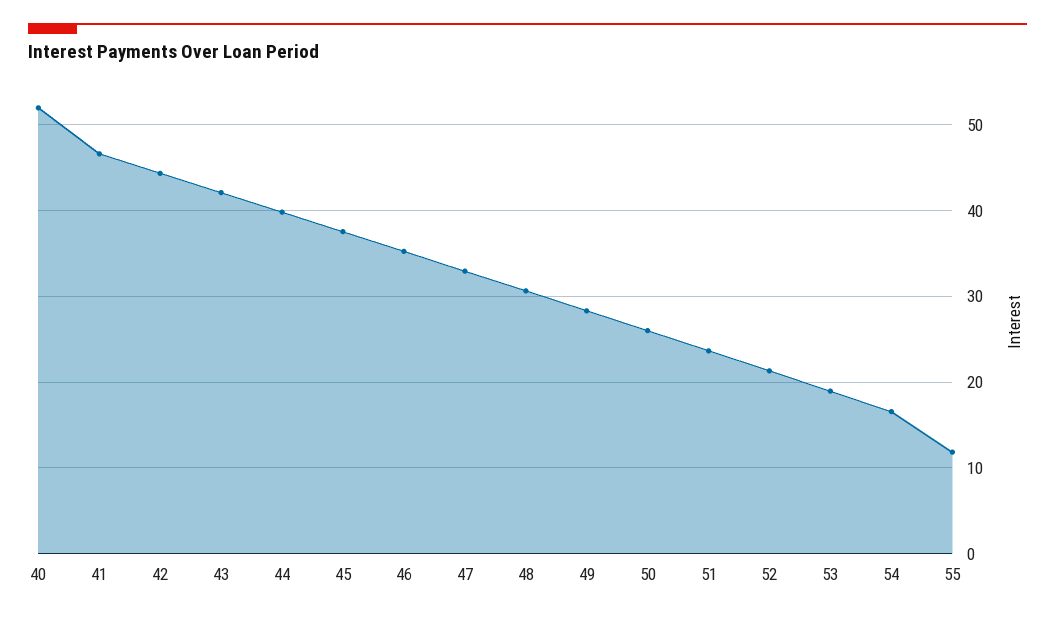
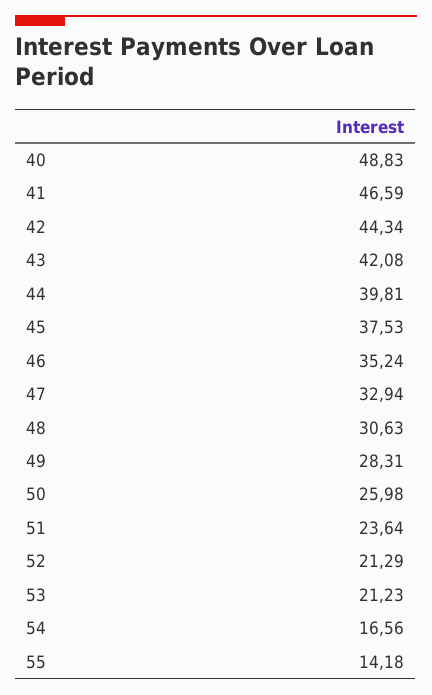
40: 52 -> 48.83
53: 19 -> 21.23
55: 12 -> 14.18

